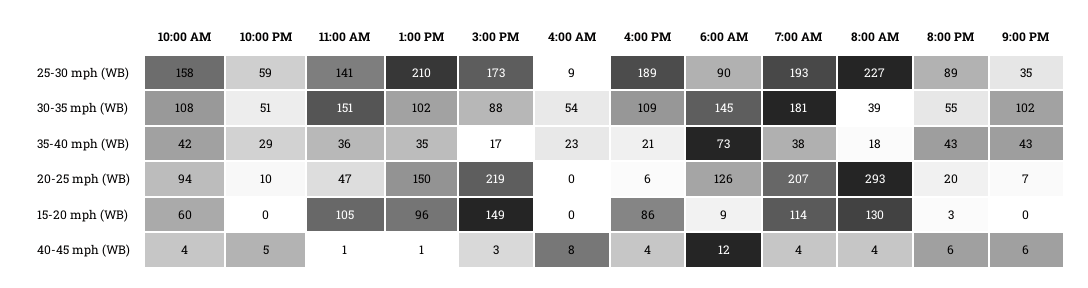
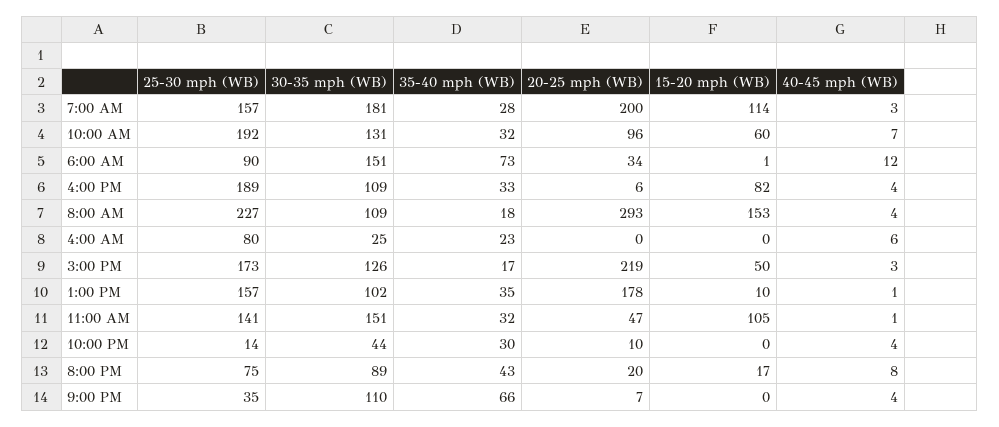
10:00 AM, 25-30 mph (WB): 158 -> 192
10:00 PM, 25-30 mph (WB): 59 -> 14
1:00 PM, 25-30 mph (WB): 210 -> 157
4:00 AM, 25-30 mph (WB): 9 -> 80
7:00 AM, 25-30 mph (WB): 193 -> 157
8:00 PM, 25-30 mph (WB): 89 -> 75
10:00 AM, 30-35 mph (WB): 108 -> 131
10:00 PM, 30-35 mph (WB): 51 -> 44
3:00 PM, 30-35 mph (WB): 88 -> 126
4:00 AM, 30-35 mph (WB): 54 -> 25
6:00 AM, 30-35 mph (WB): 145 -> 151
8:00 AM, 30-35 mph (WB): 39 -> 109
8:00 PM, 30-35 mph (WB): 55 -> 89
9:00 PM, 30-35 mph (WB): 102 -> 110
10:00 AM, 35-40 mph (WB): 42 -> 32
10:00 PM, 35-40 mph (WB): 29 -> 30
11:00 AM, 35-40 mph (WB): 36 -> 32
4:00 PM, 35-40 mph (WB): 21 -> 33
7:00 AM, 35-40 mph (WB): 38 -> 28
9:00 PM, 35-40 mph (WB): 43 -> 66
10:00 AM, 20-25 mph (WB): 94 -> 96
1:00 PM, 20-25 mph (WB): 150 -> 178
6:00 AM, 20-25 mph (WB): 126 -> 34
7:00 AM, 20-25 mph (WB): 207 -> 200
1:00 PM, 15-20 mph (WB): 96 -> 10
3:00 PM, 15-20 mph (WB): 149 -> 50
4:00 PM, 15-20 mph (WB): 86 -> 82
6:00 AM, 15-20 mph (WB): 9 -> 1
8:00 AM, 15-20 mph (WB): 130 -> 153
8:00 PM, 15-20 mph (WB): 3 -> 17
10:00 AM, 40-45 mph (WB): 4 -> 7
10:00 PM, 40-45 mph (WB): 5 -> 4
4:00 AM, 40-45 mph (WB): 8 -> 6
7:00 AM, 40-45 mph (WB): 4 -> 3
8:00 PM, 40-45 mph (WB): 6 -> 8
9:00 PM, 40-45 mph (WB): 6 -> 4

